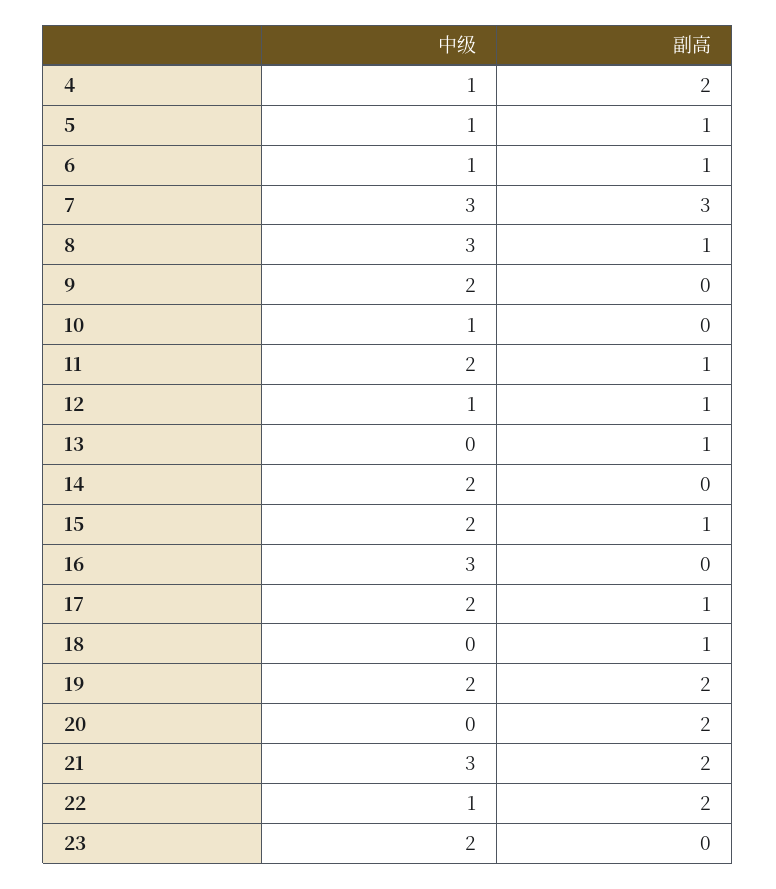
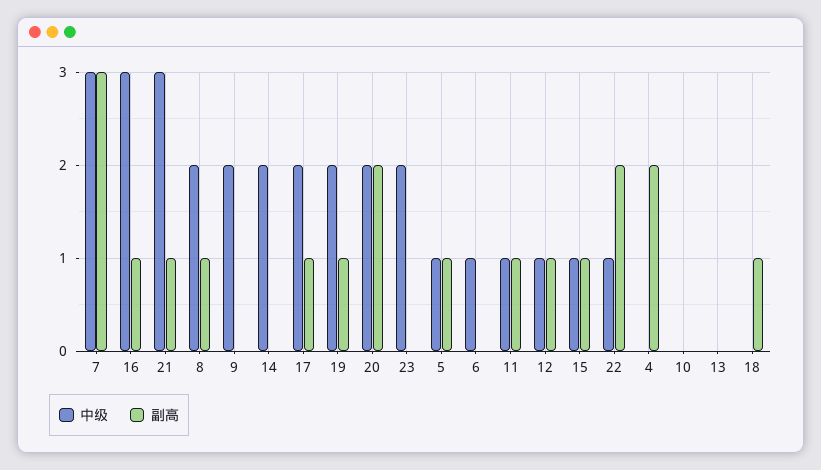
中级, 4: 1 -> 0
副高, 6: 1 -> 0
中级, 8: 3 -> 2
中级, 10: 1 -> 0
中级, 11: 2 -> 1
副高, 13: 1 -> 0
中级, 15: 2 -> 1
副高, 16: 0 -> 1
副高, 19: 2 -> 1
中级, 20: 0 -> 2
副高, 21: 2 -> 1

